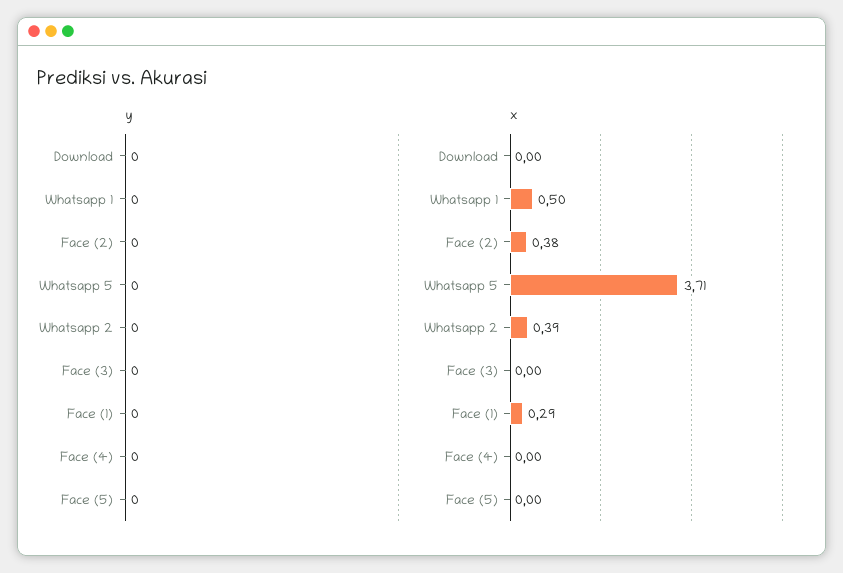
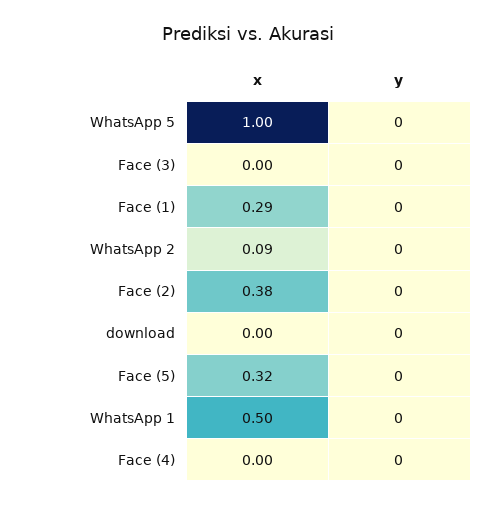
x, Whatsapp 5: 3.71 -> 1
x, Whatsapp 2: 0.39 -> 0.09
x, Face (5): 0 -> 0.32

